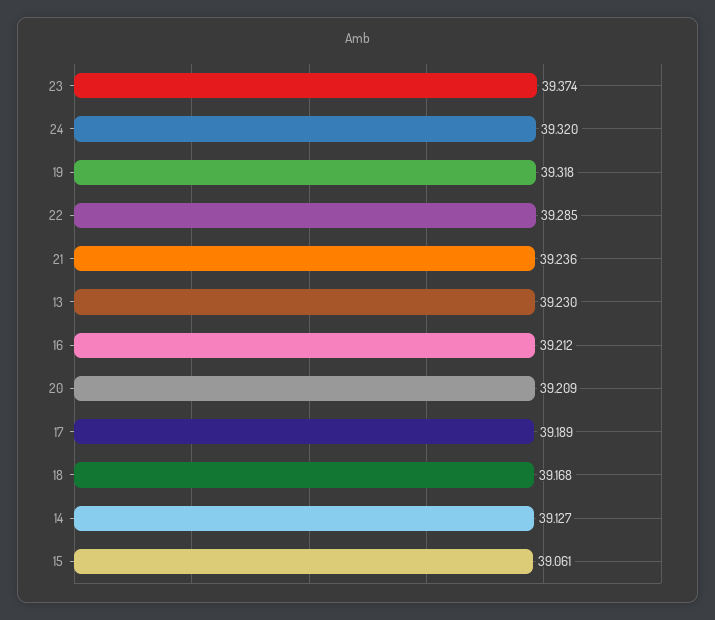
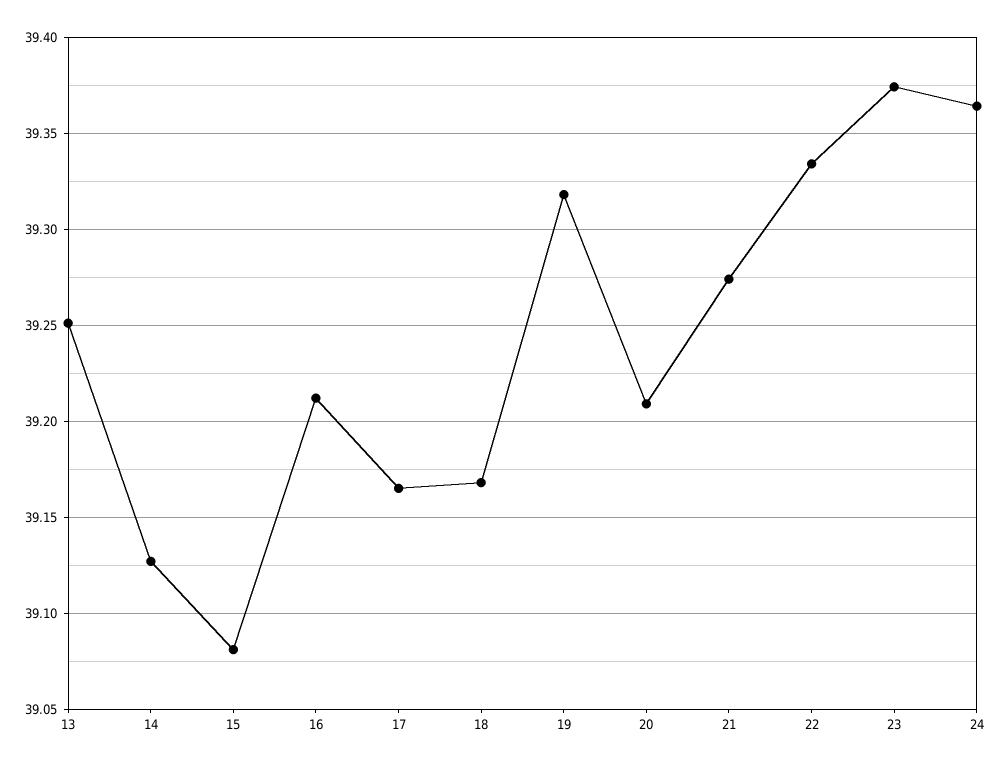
24: 39.32 -> 39.365
22: 39.285 -> 39.335
21: 39.236 -> 39.275
13: 39.23 -> 39.25
17: 39.189 -> 39.165
15: 39.061 -> 39.08

